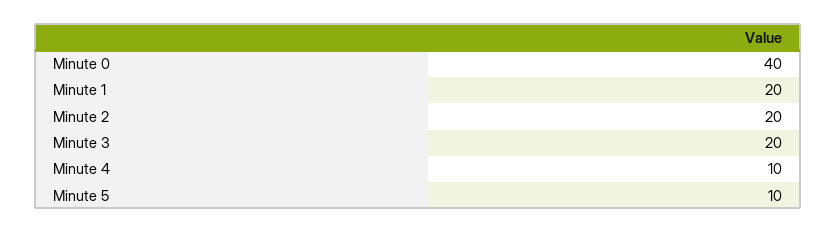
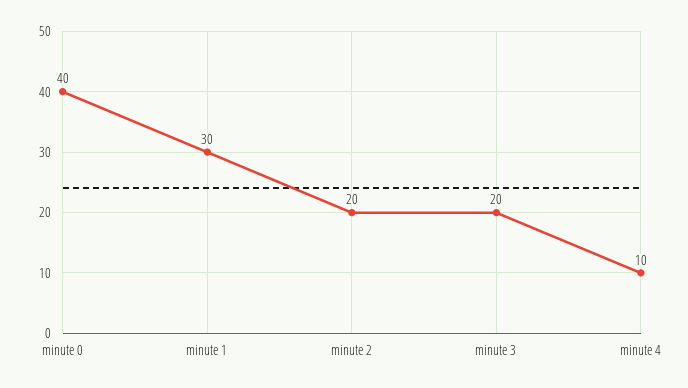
Minute 1: 20 -> 30
Minute 5: 10 -> none

